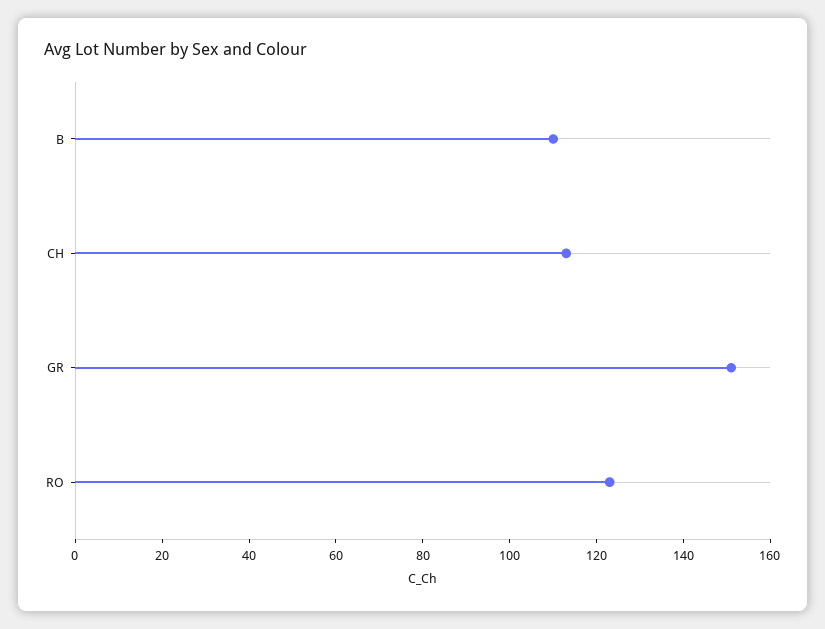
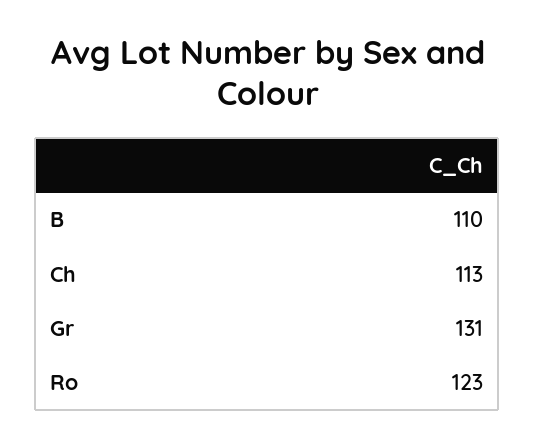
GR: 150 -> 131

